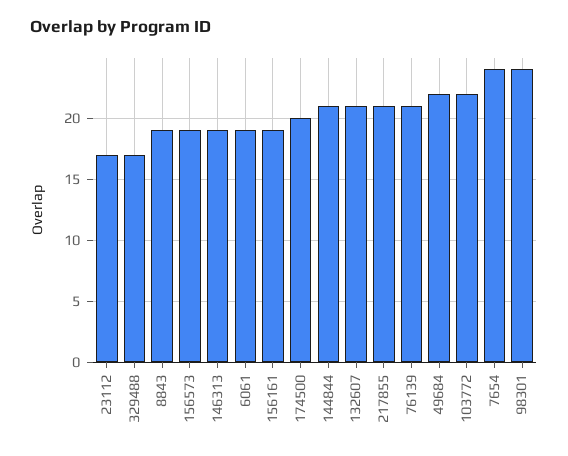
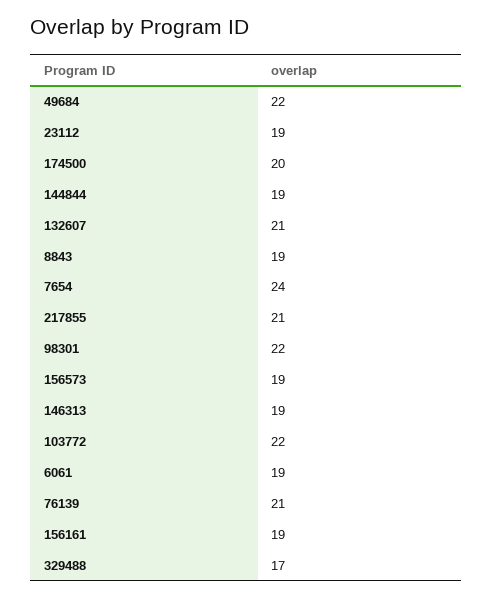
23112: 17 -> 19
144844: 21 -> 19
98301: 24 -> 22

